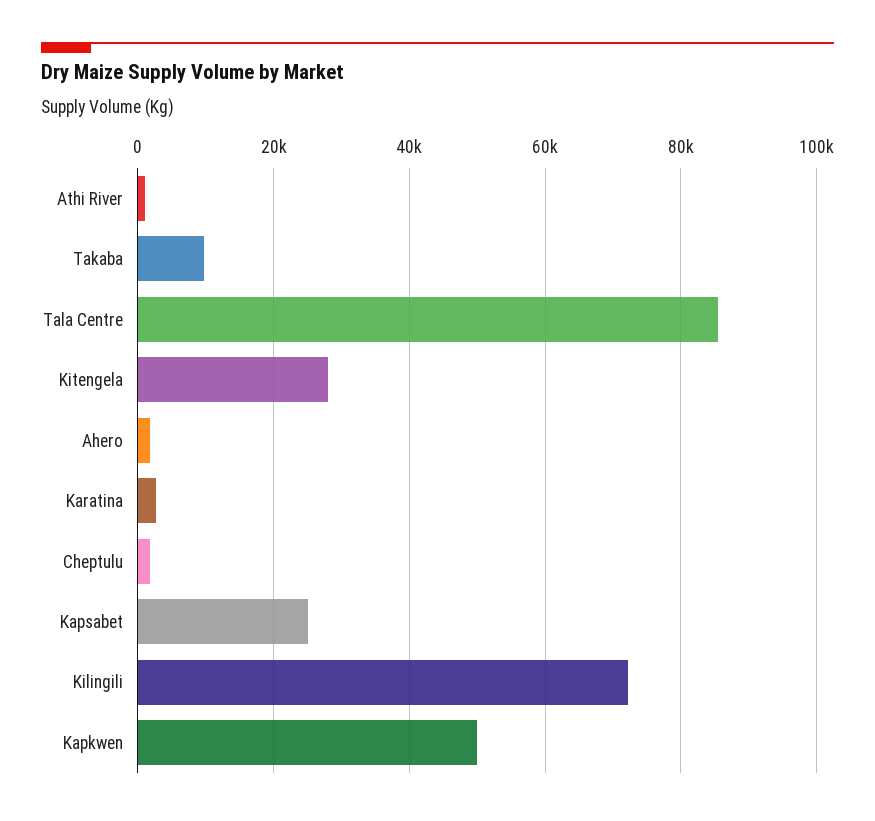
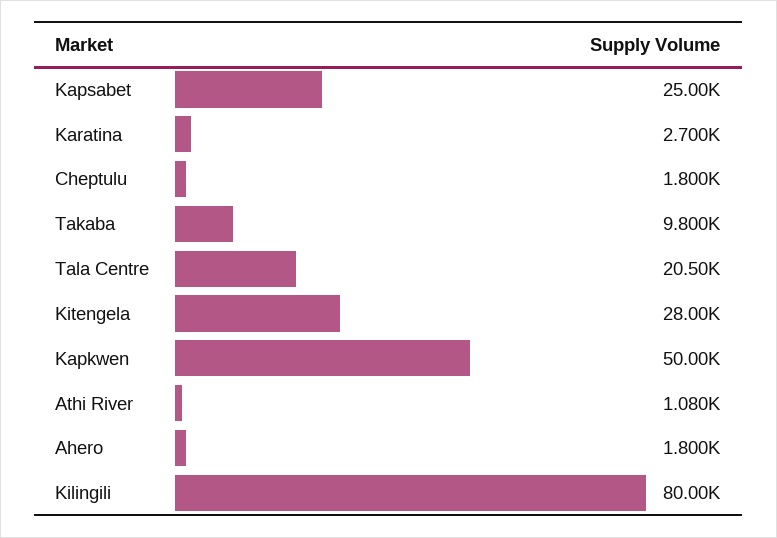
Tala Centre: 86000 -> 20500
Kilingili: 72000 -> 80000

